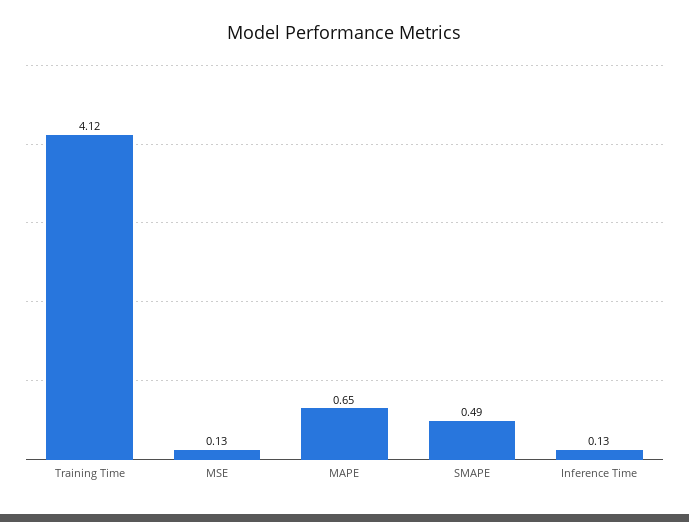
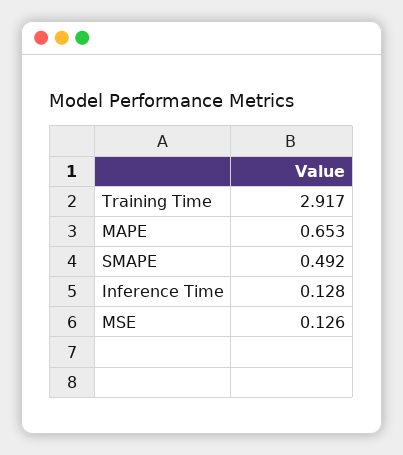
Training Time: 4.12 -> 2.917

